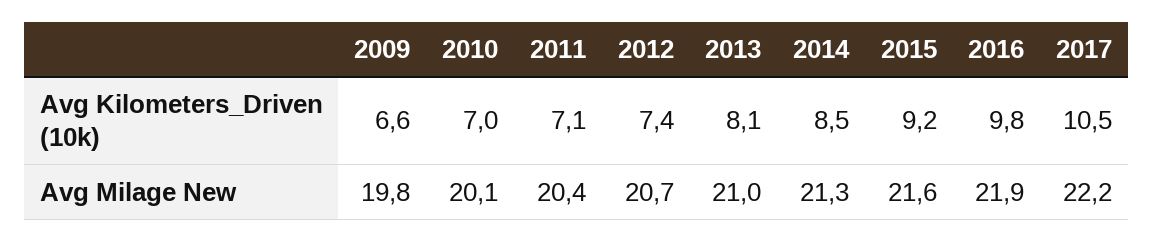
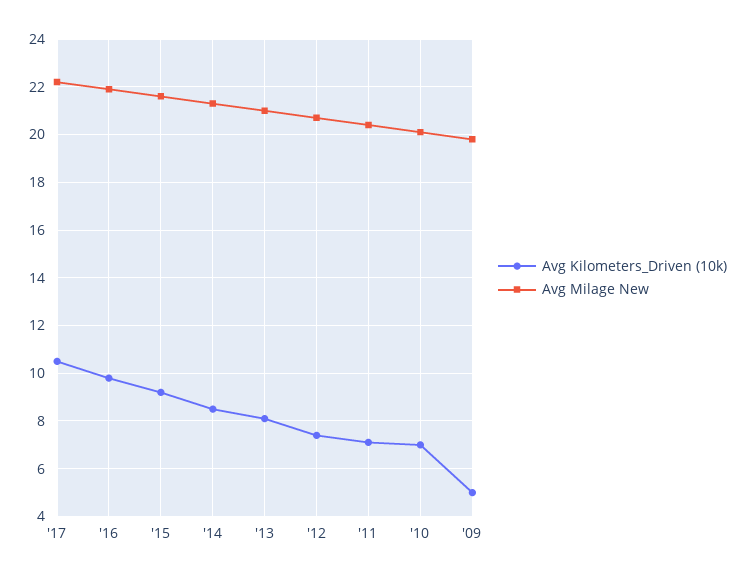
Avg Kilometers_Driven (10k), 2009: 6.6 -> 5

